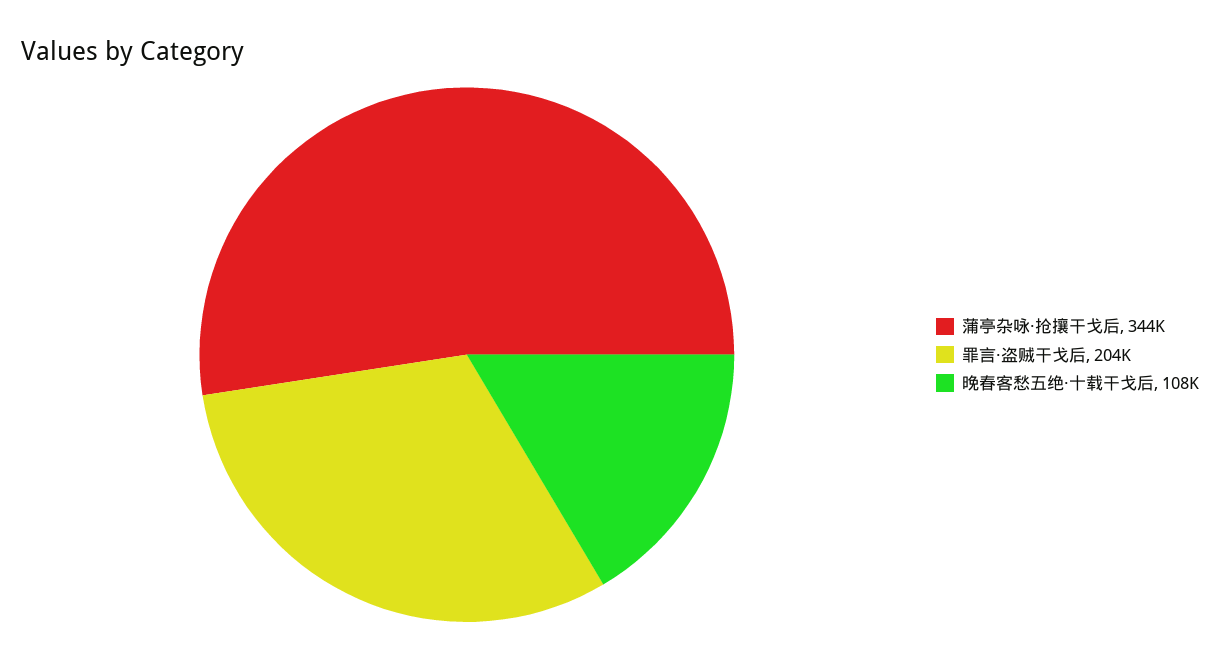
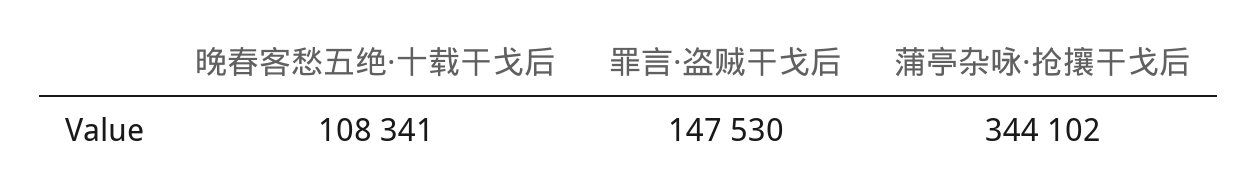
罪言·盗贼干戈后: 204000 -> 147530

